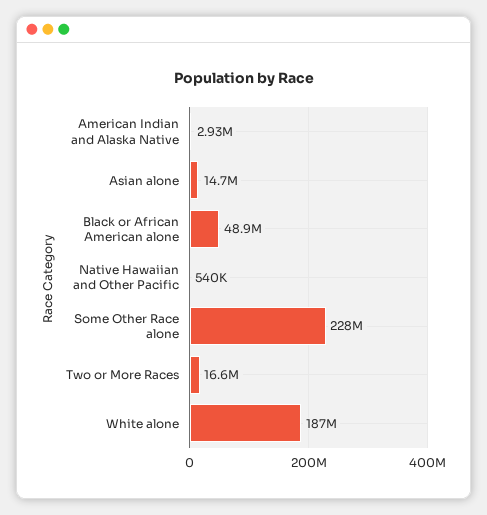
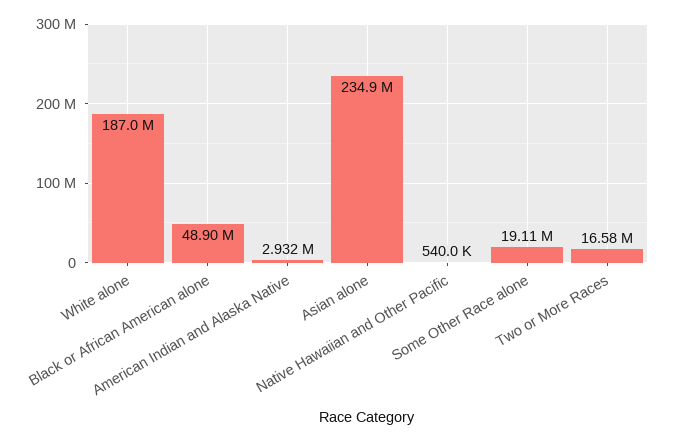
Asian alone: 14700000 -> 234900000
Some Other Race alone: 228000000 -> 19110000

